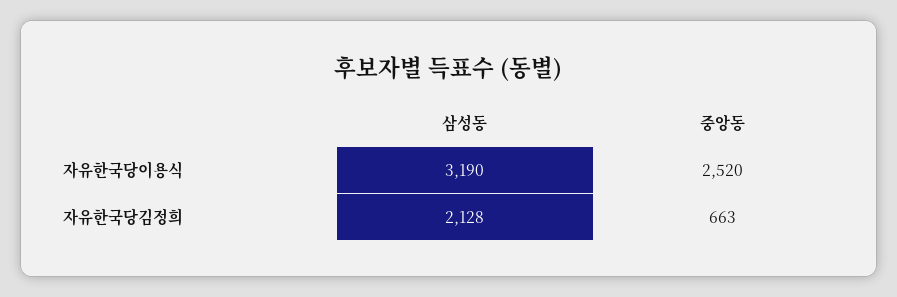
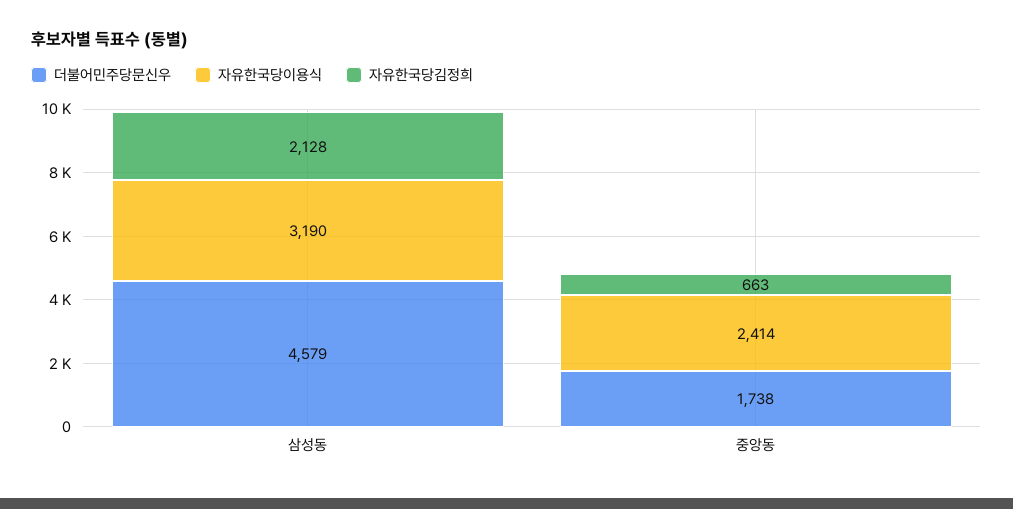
자유한국당이용식, 중앙동: 2520 -> 2414
더불어민주당문신우, 삼성동: none -> 4579
더불어민주당문신우, 중앙동: none -> 1738

